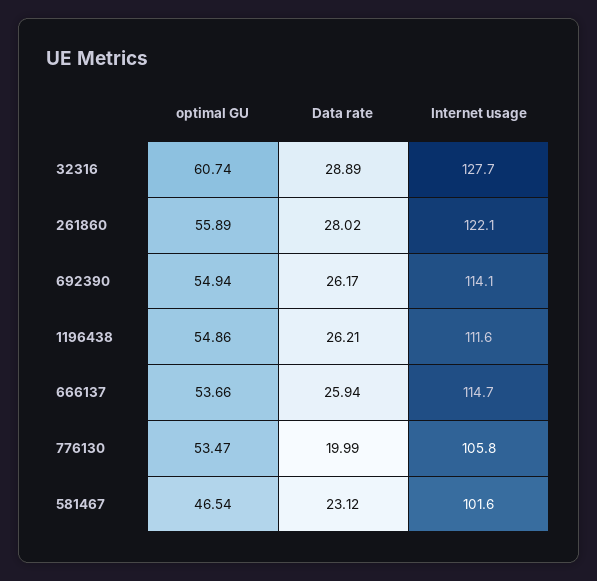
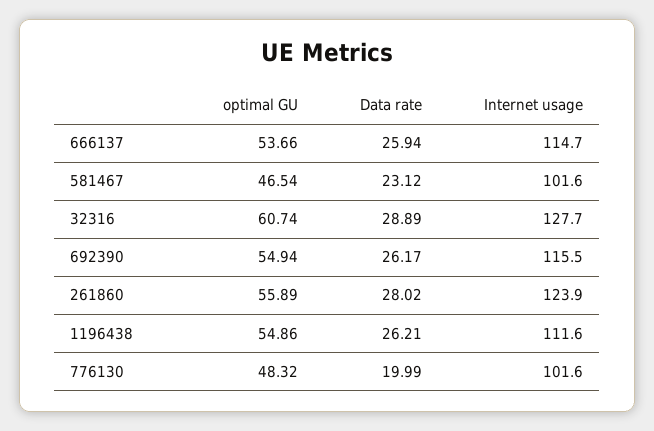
Internet usage, 261860: 122.1 -> 123.9
Internet usage, 692390: 114.1 -> 115.5
optimal GU, 776130: 53.47 -> 48.32
Internet usage, 776130: 105.8 -> 101.6

